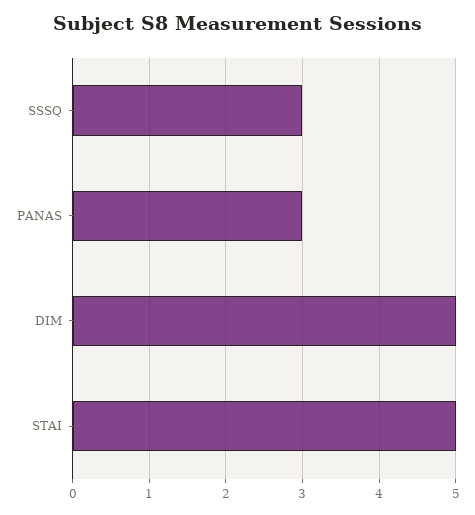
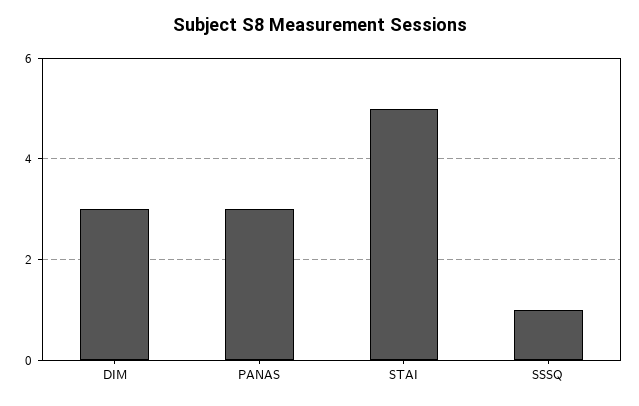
SSSQ: 3 -> 1
DIM: 5 -> 3

